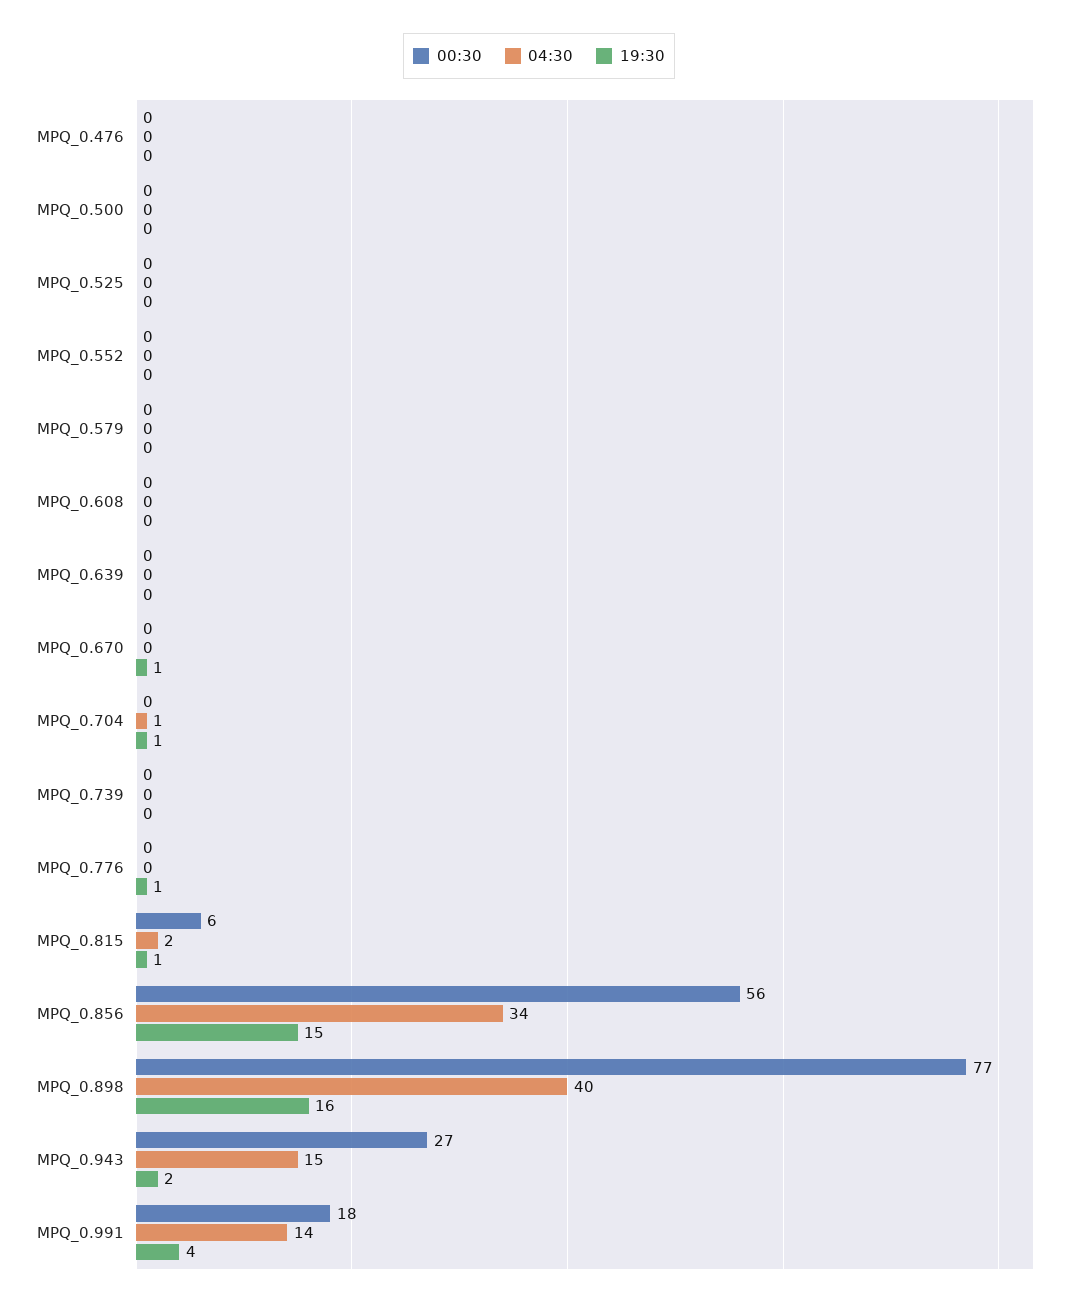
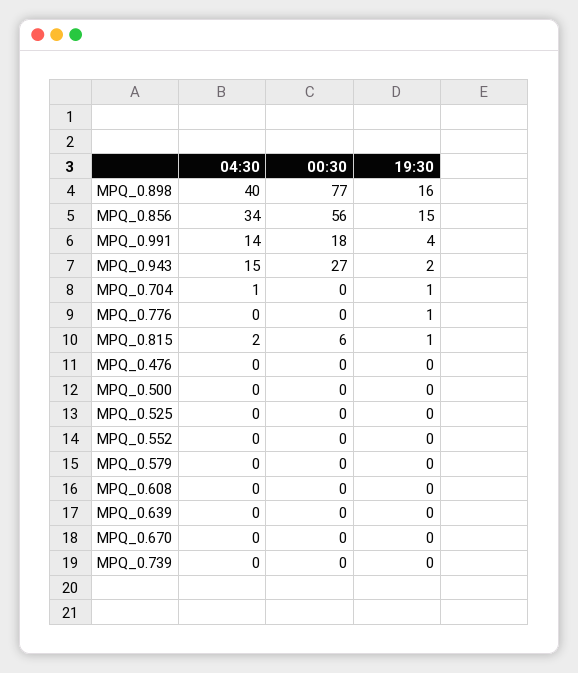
19:30, MPQ_0.670: 1 -> 0

